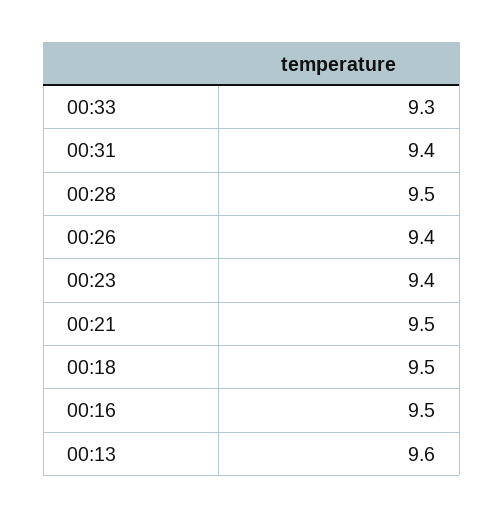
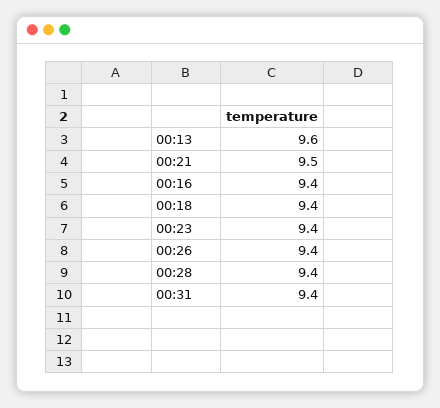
00:33: 9.3 -> none
00:28: 9.5 -> 9.4
00:18: 9.5 -> 9.4
00:16: 9.5 -> 9.4

